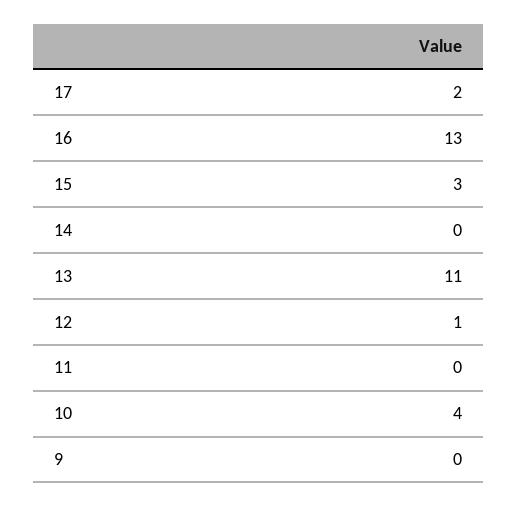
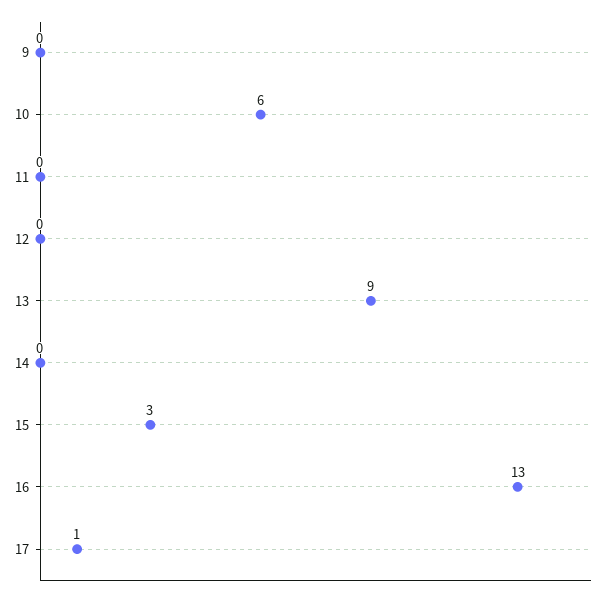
17: 2 -> 1
13: 11 -> 9
12: 1 -> 0
10: 4 -> 6

